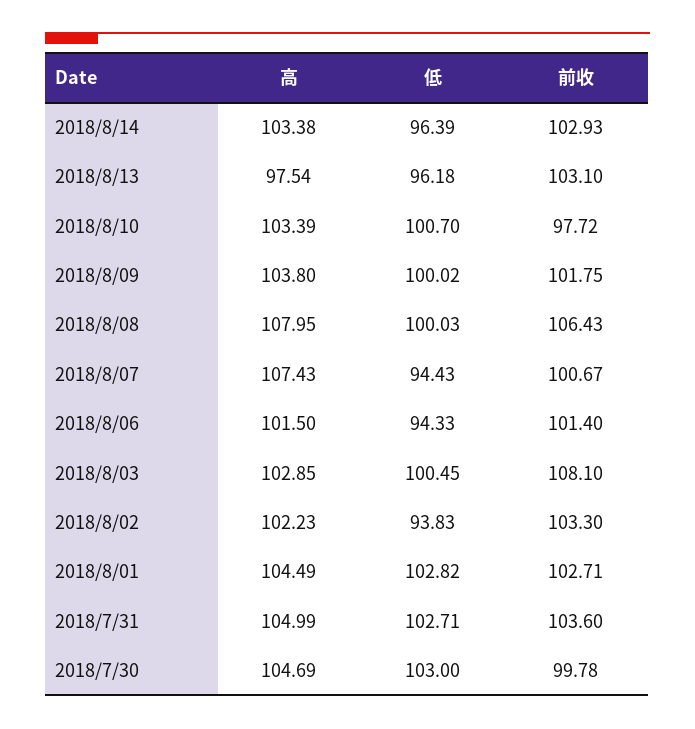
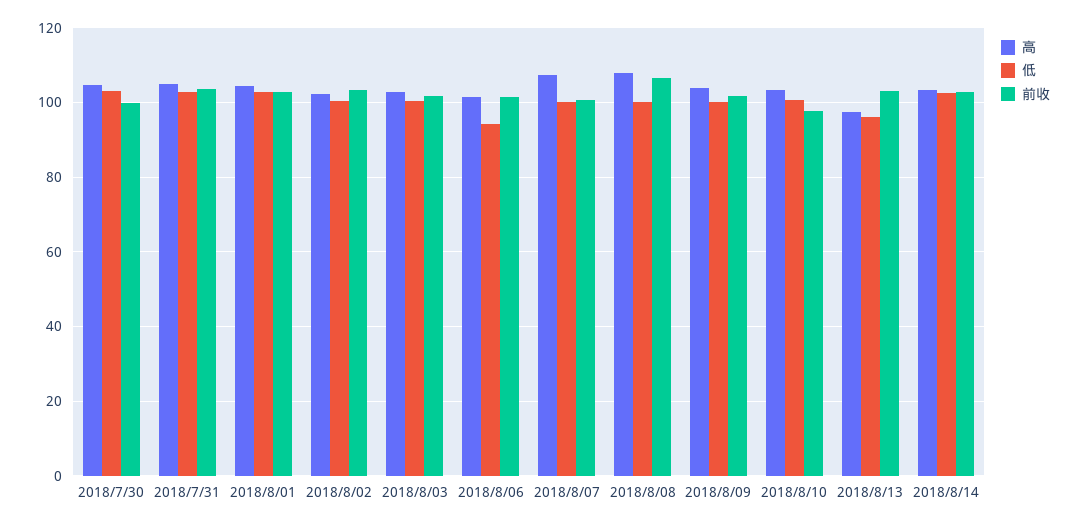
低, 2018/8/14: 96.39 -> 102
低, 2018/8/07: 94.43 -> 100
前收, 2018/8/03: 108.1 -> 102
低, 2018/8/02: 93.83 -> 100

